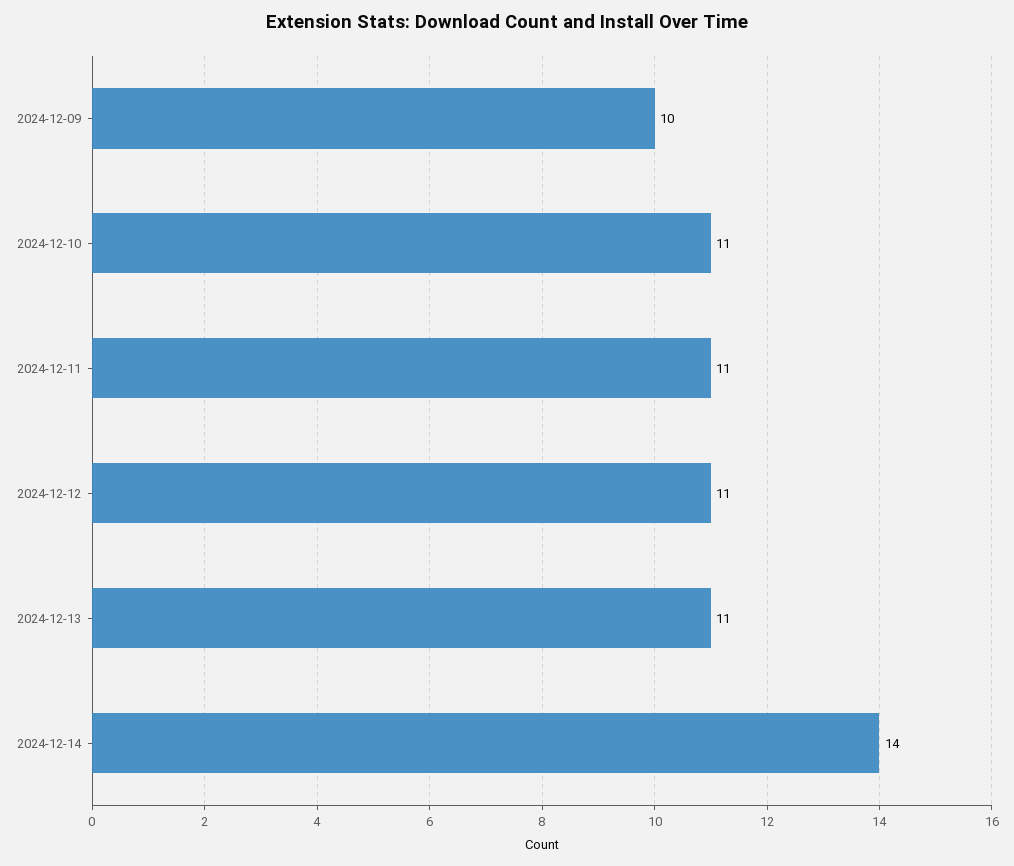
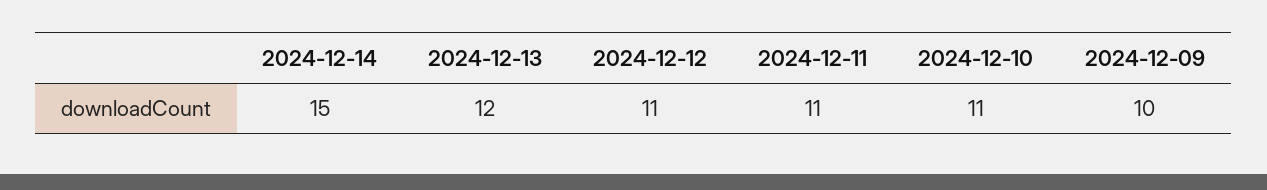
2024-12-13: 11 -> 12
2024-12-14: 14 -> 15

